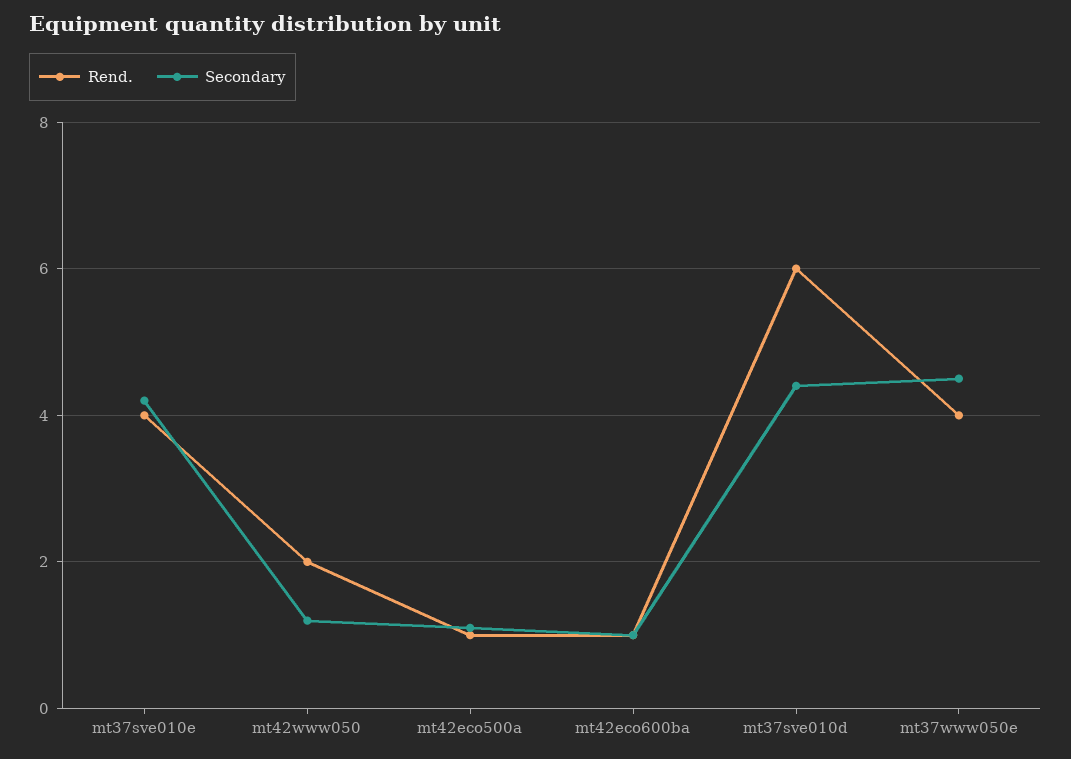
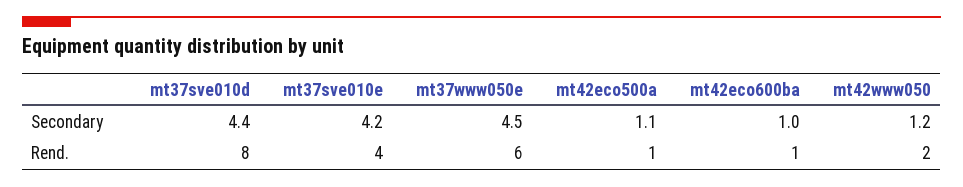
Rend., mt37sve010d: 6 -> 8
Rend., mt37www050e: 4 -> 6

